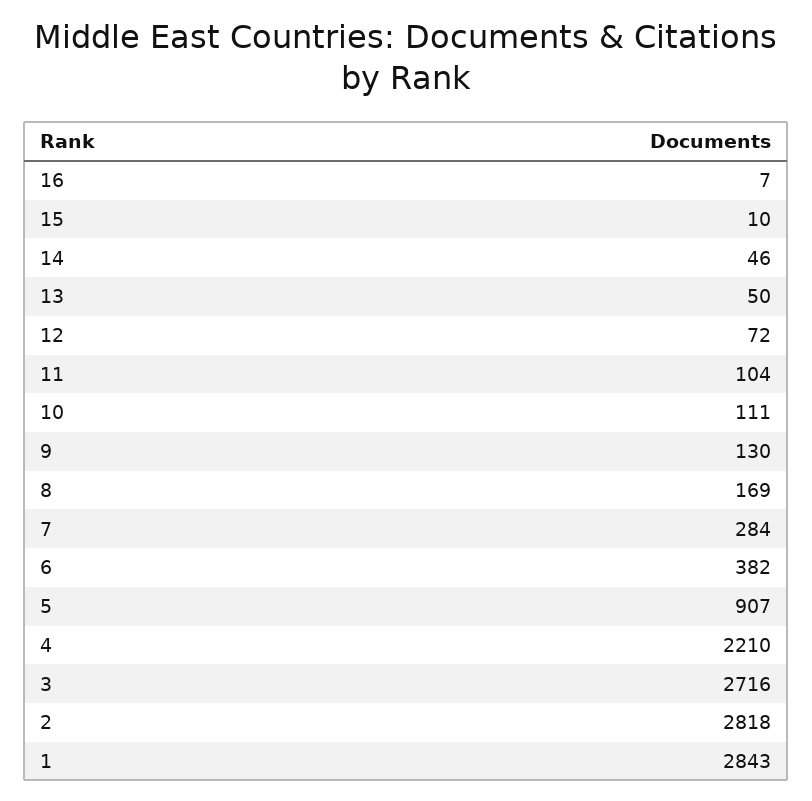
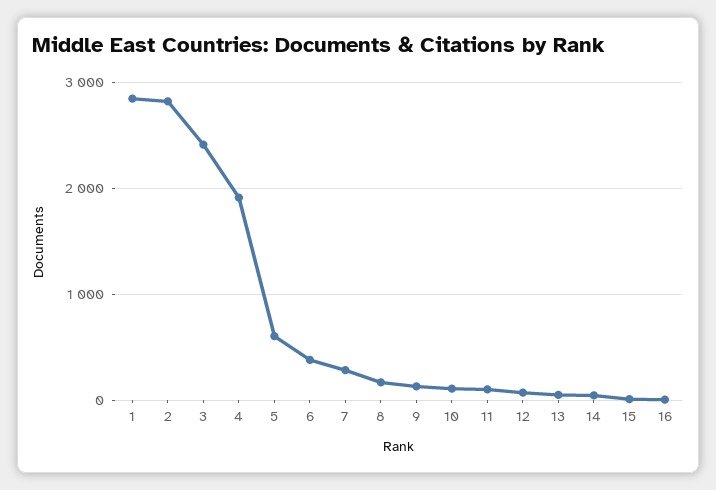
5: 907 -> 600
4: 2210 -> 1900
3: 2716 -> 2400

